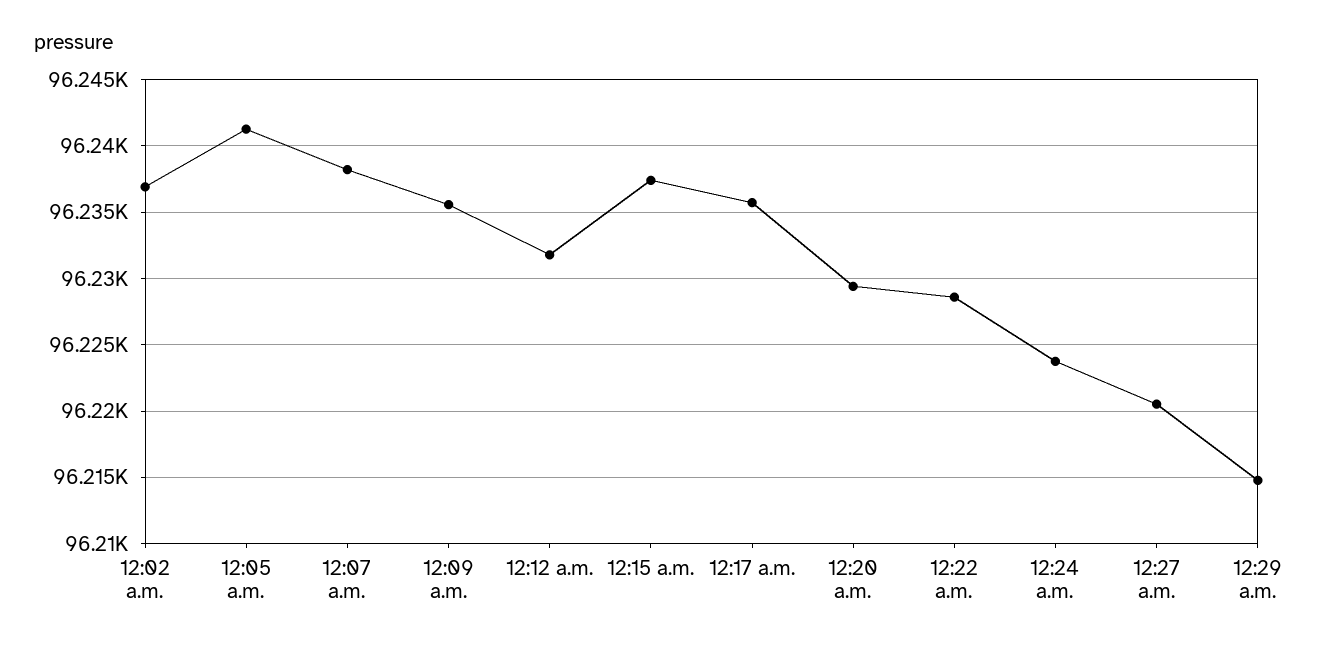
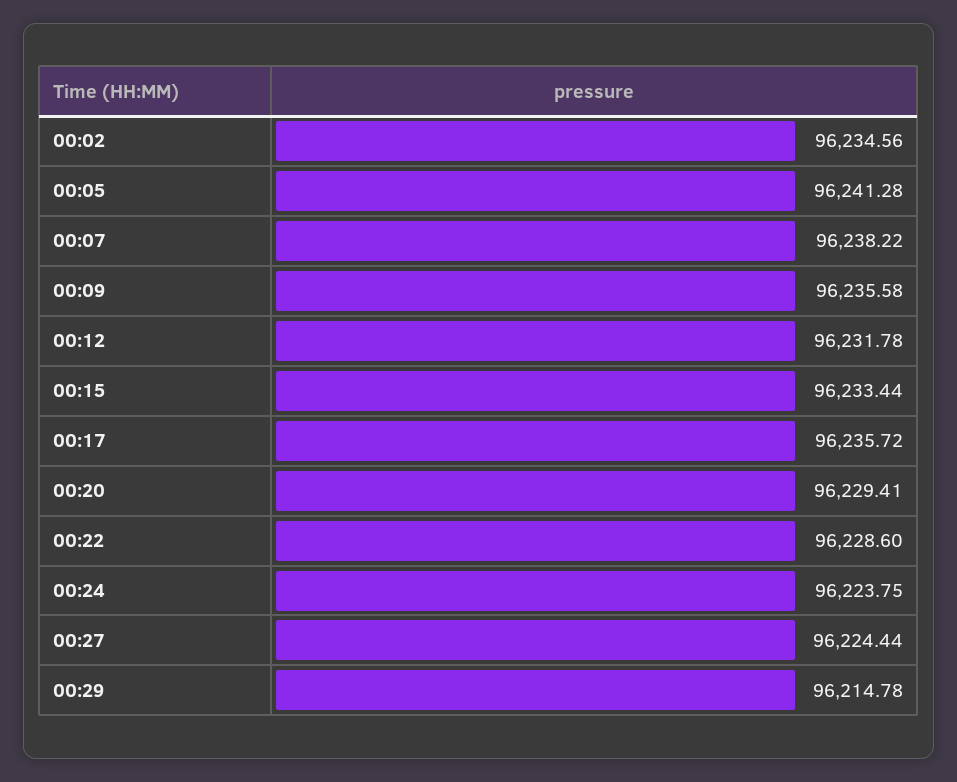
12:02 a.m.: 96237 -> 96234.56
12:15 a.m.: 96237.5 -> 96233.44
12:27 a.m.: 96220.5 -> 96224.44

